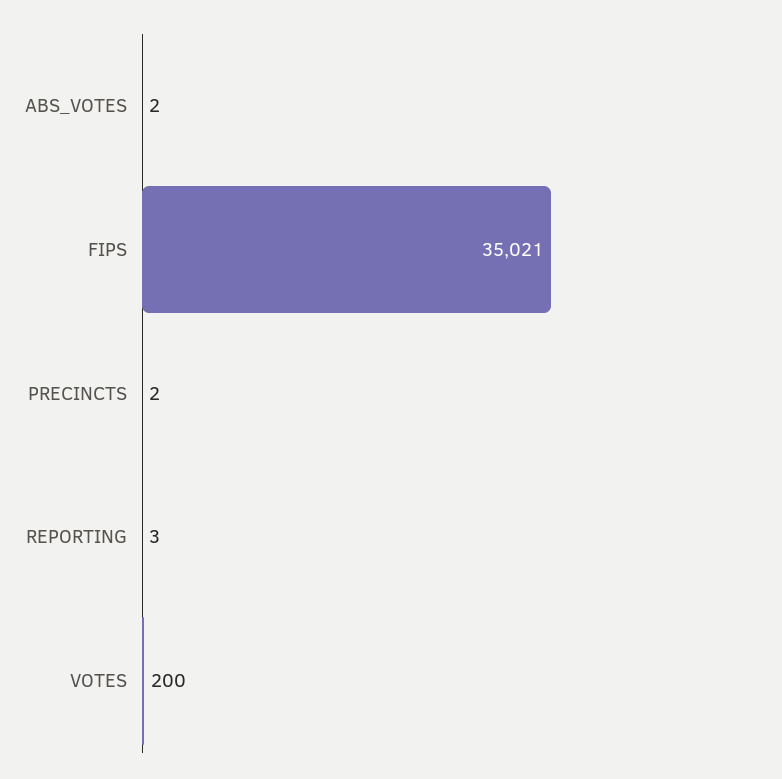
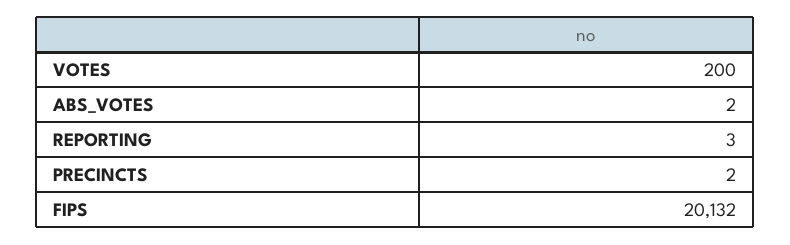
FIPS: 35021 -> 20132

